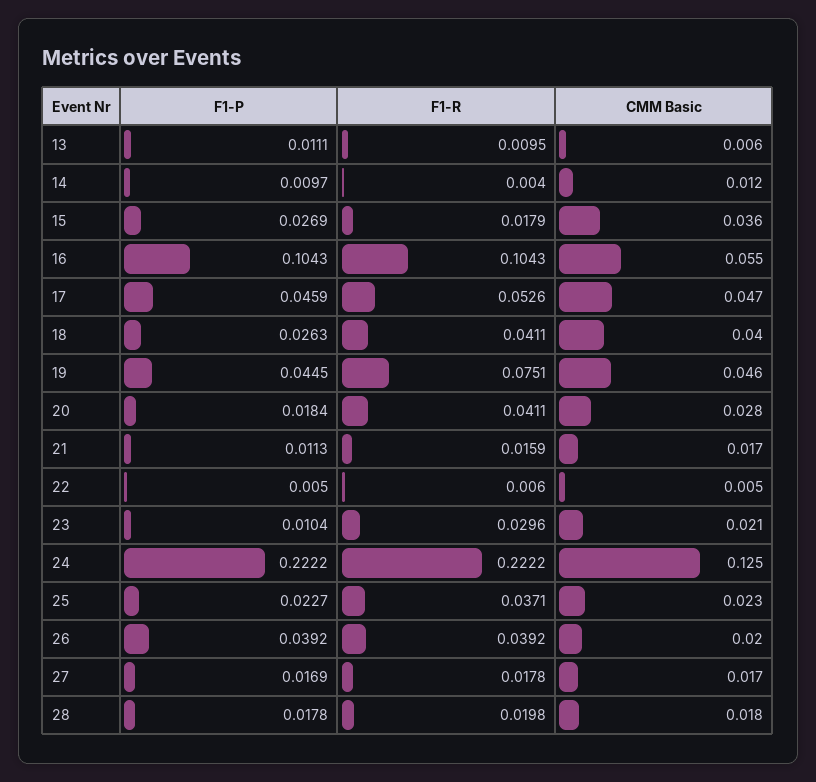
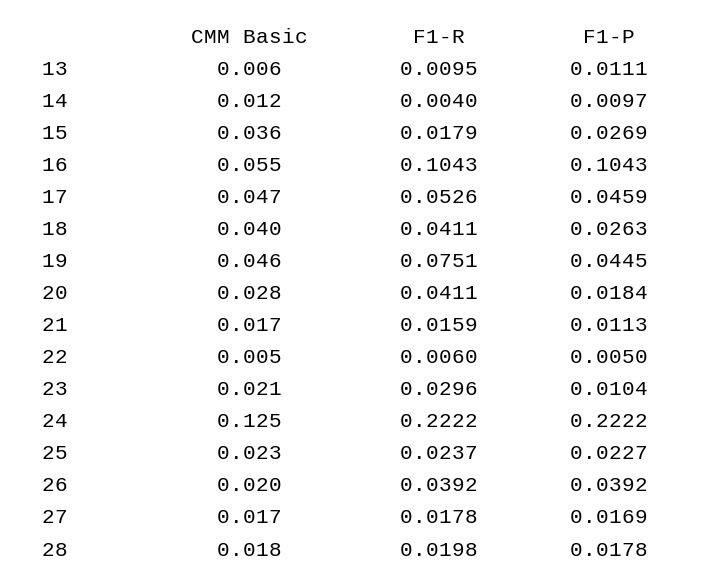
F1-R, 25: 0.0371 -> 0.0237

